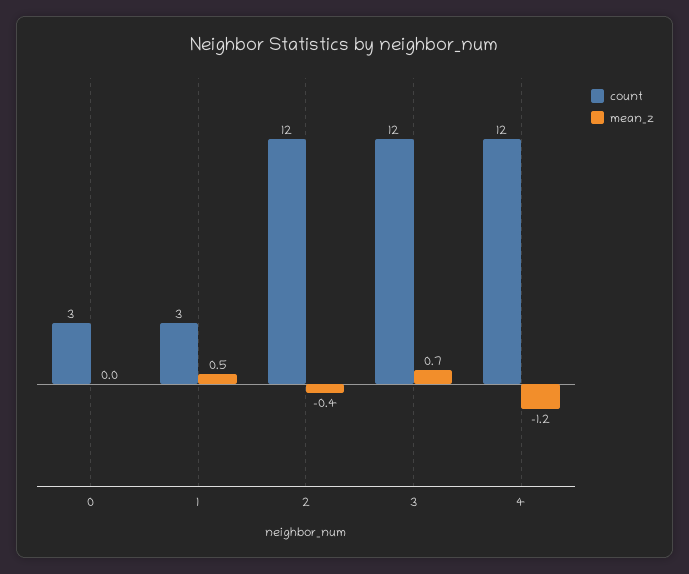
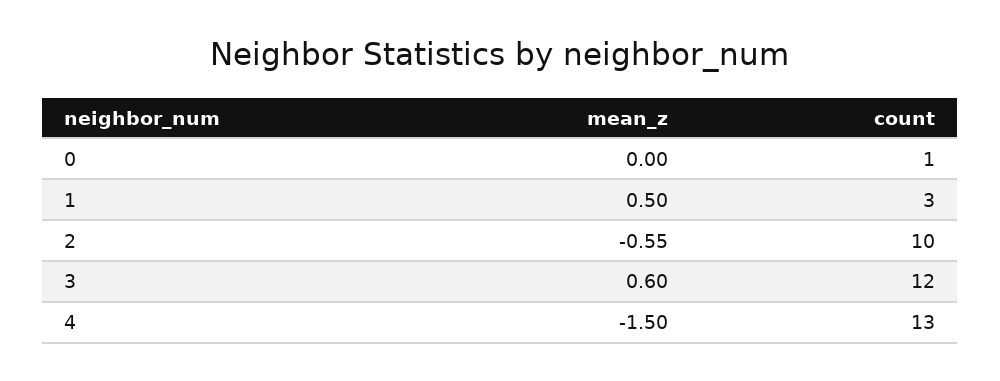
count, 0: 3 -> 1
count, 2: 12 -> 10
mean_z, 2: -0.4 -> -0.55
mean_z, 3: 0.7 -> 0.6
count, 4: 12 -> 13
mean_z, 4: -1.2 -> -1.5

